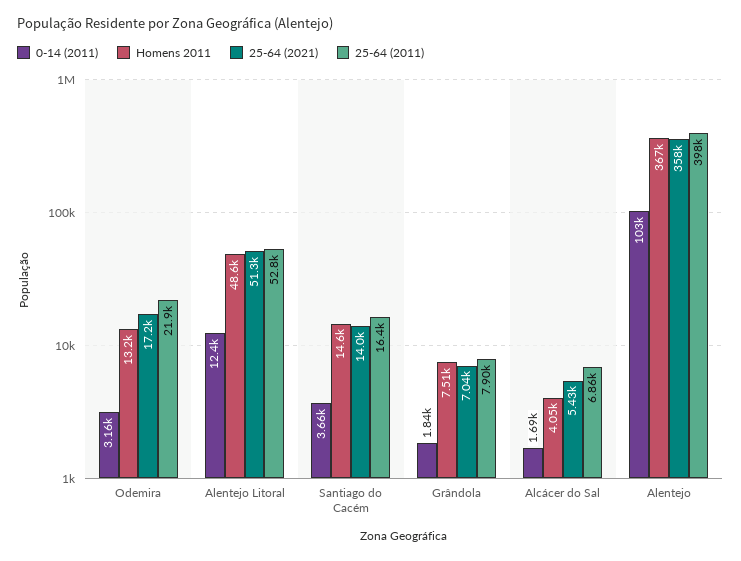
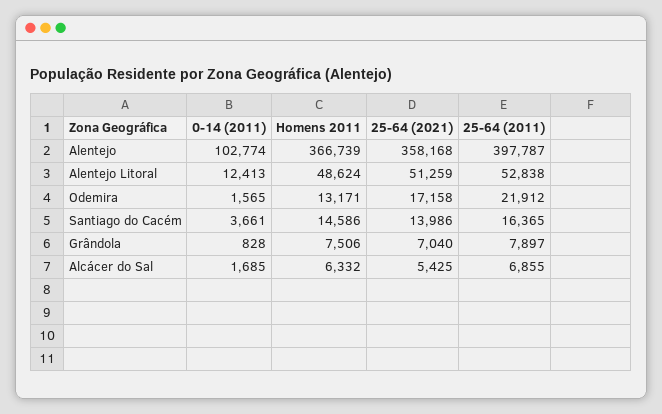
0-14 (2011), Odemira: 3160 -> 1565
0-14 (2011), Grândola: 1840 -> 828
Homens 2011, Alcácer do Sal: 4050 -> 6332

